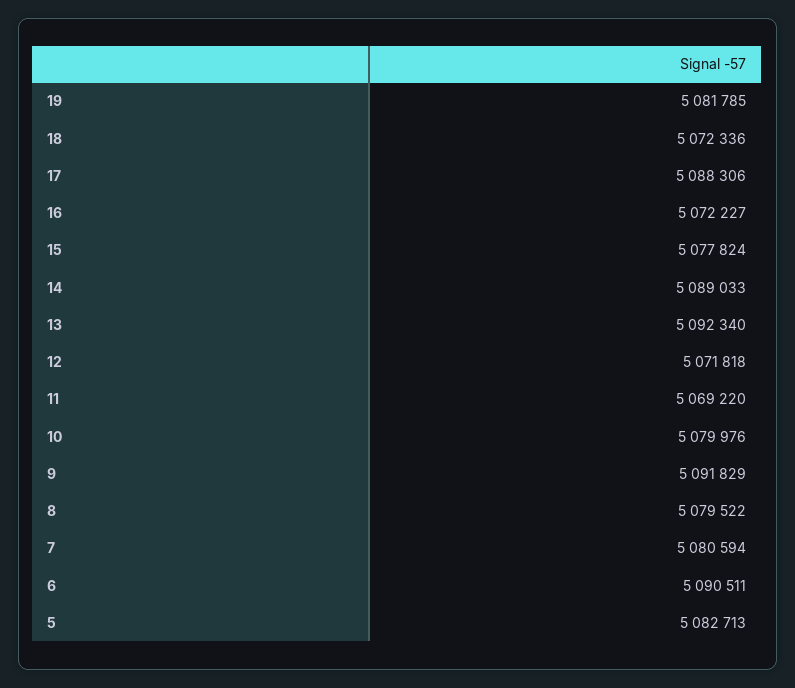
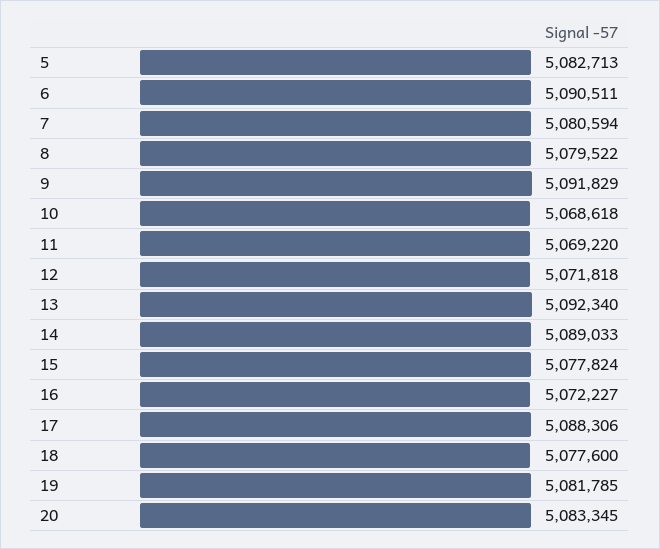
18: 5072336 -> 5077600
10: 5079976 -> 5068618
20: none -> 5083345

